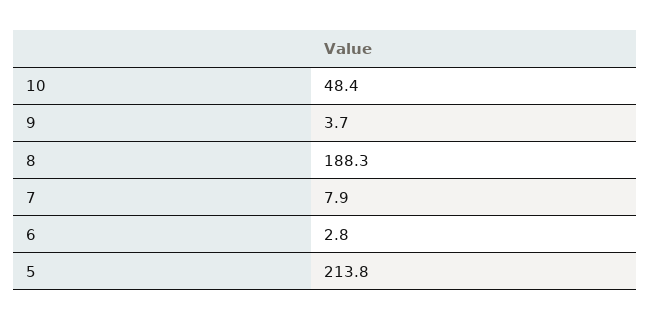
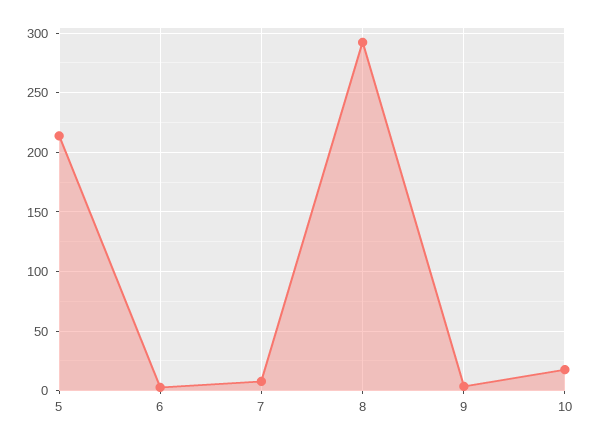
10: 48.4 -> 20
8: 188.3 -> 290

